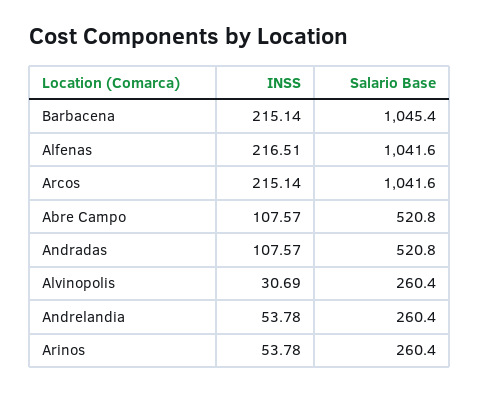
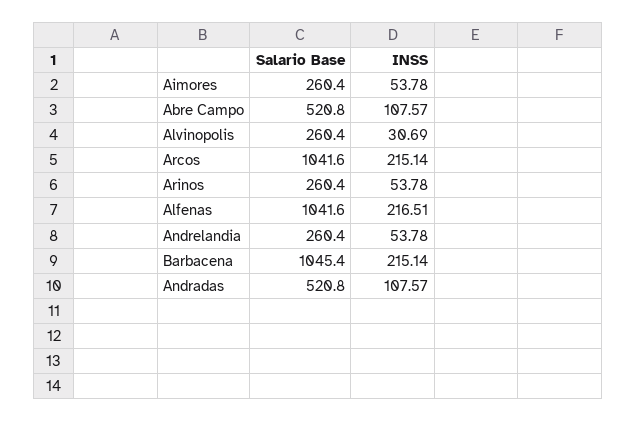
Salario Base, Aimores: none -> 260.4
INSS, Aimores: none -> 53.78

